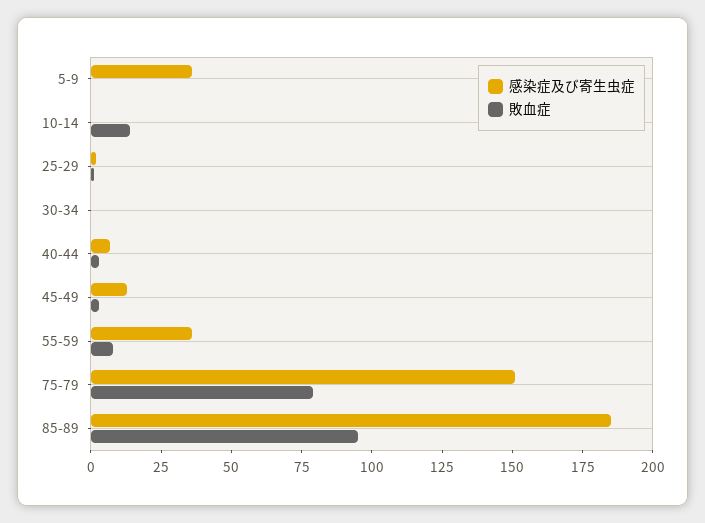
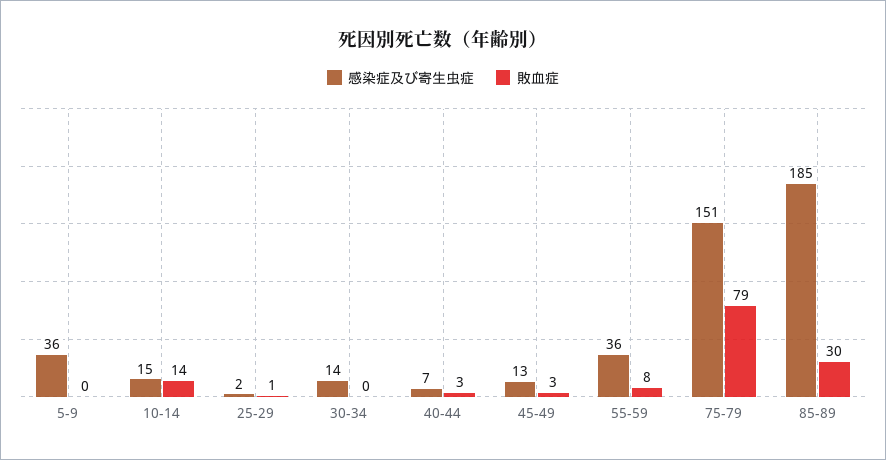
感染症及び寄生虫症, 10-14: 0 -> 15
感染症及び寄生虫症, 30-34: 0 -> 14
敗血症, 85-89: 95 -> 30

